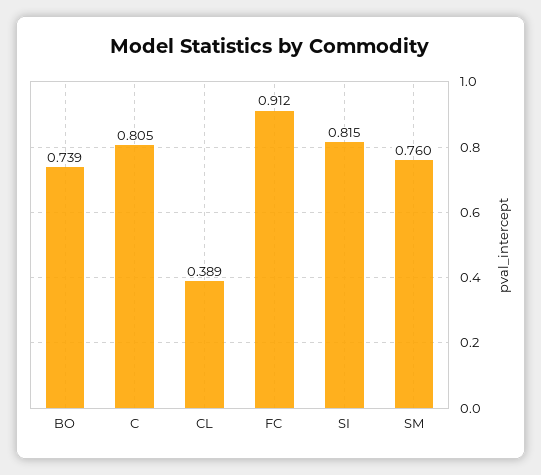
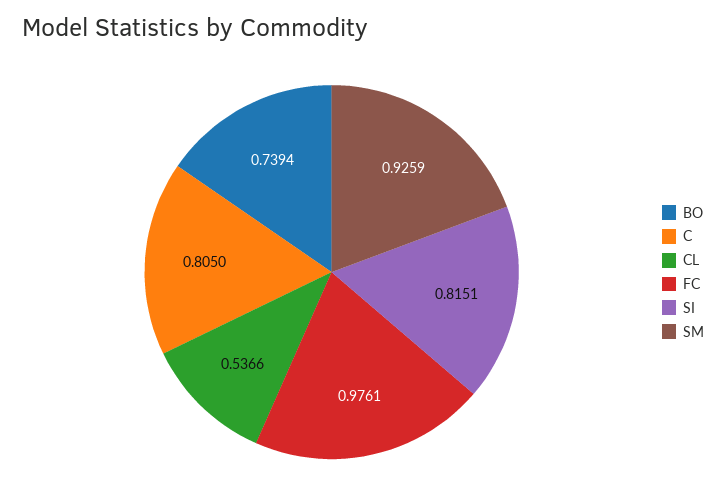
CL: 0.389 -> 0.5366
FC: 0.912 -> 0.9761
SM: 0.76 -> 0.9259

